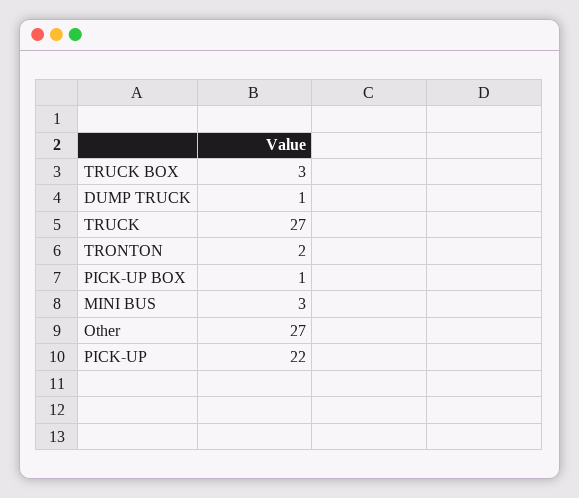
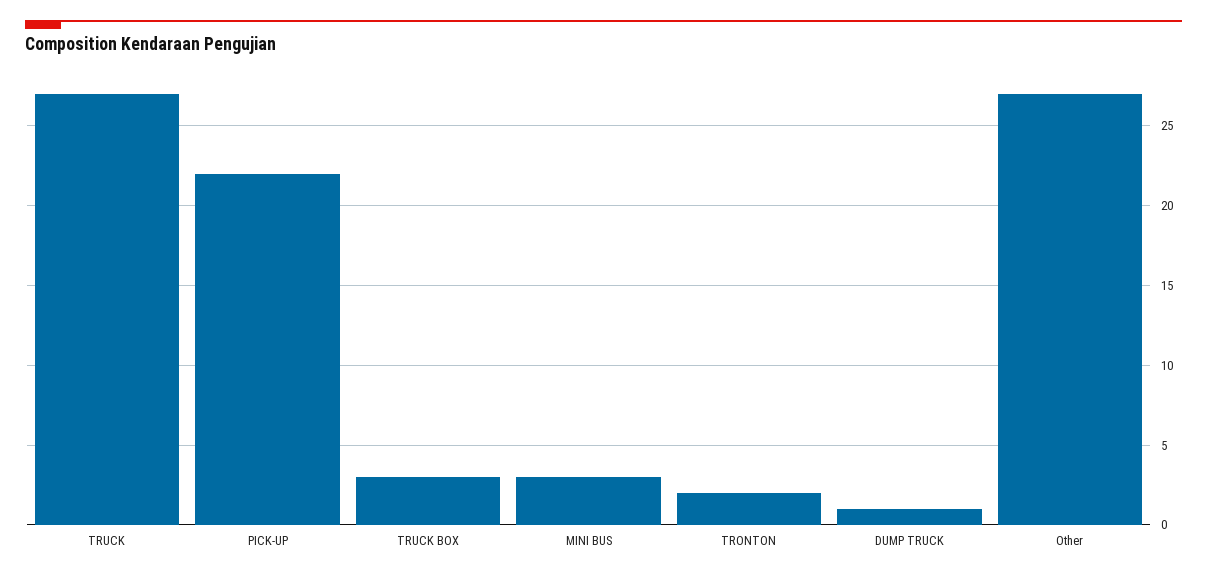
PICK-UP BOX: 1 -> none

